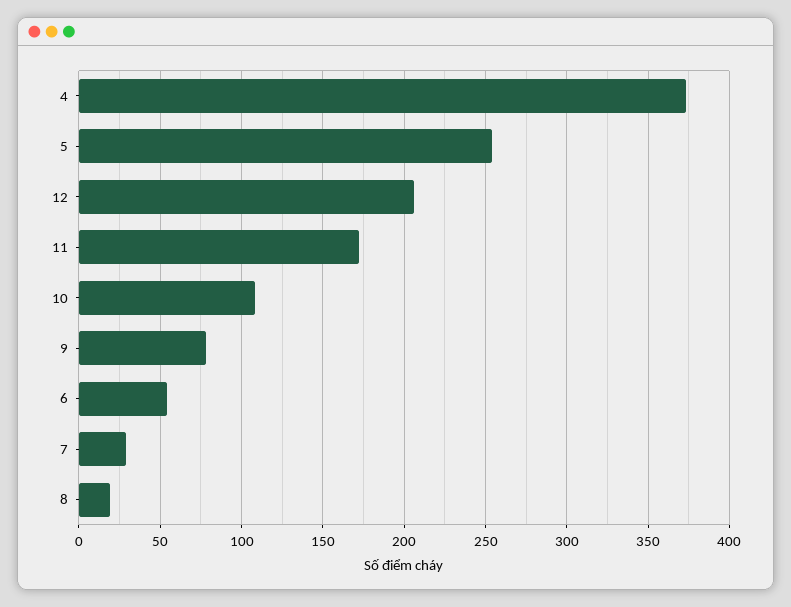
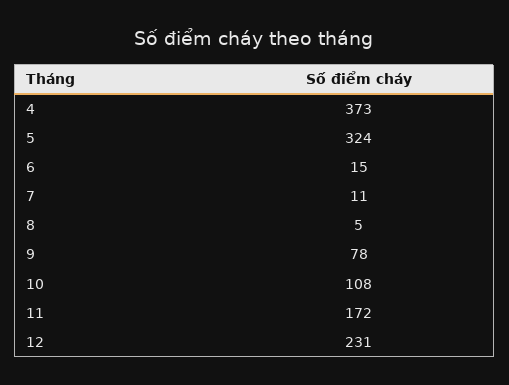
5: 255 -> 324
12: 205 -> 231
6: 55 -> 15
7: 30 -> 11
8: 20 -> 5

